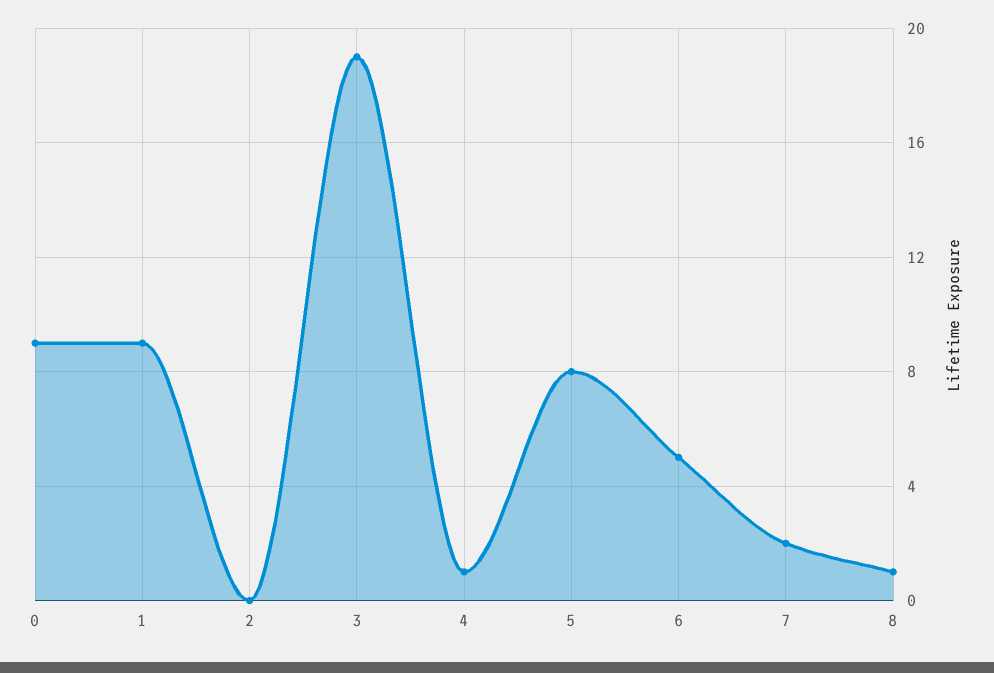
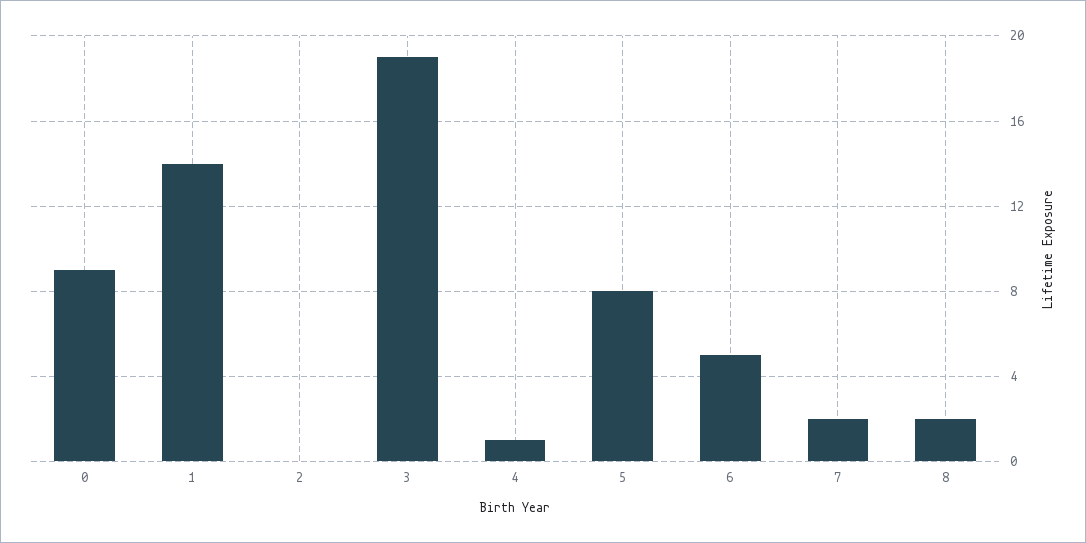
1: 9 -> 14
8: 1 -> 2

